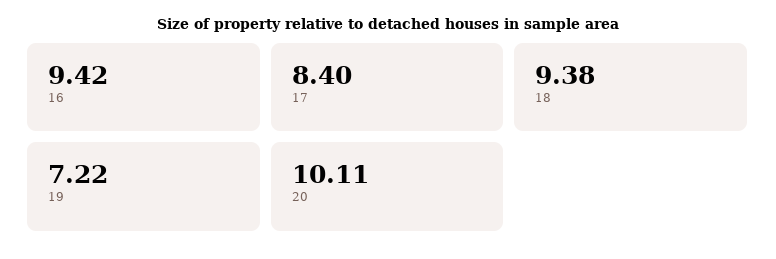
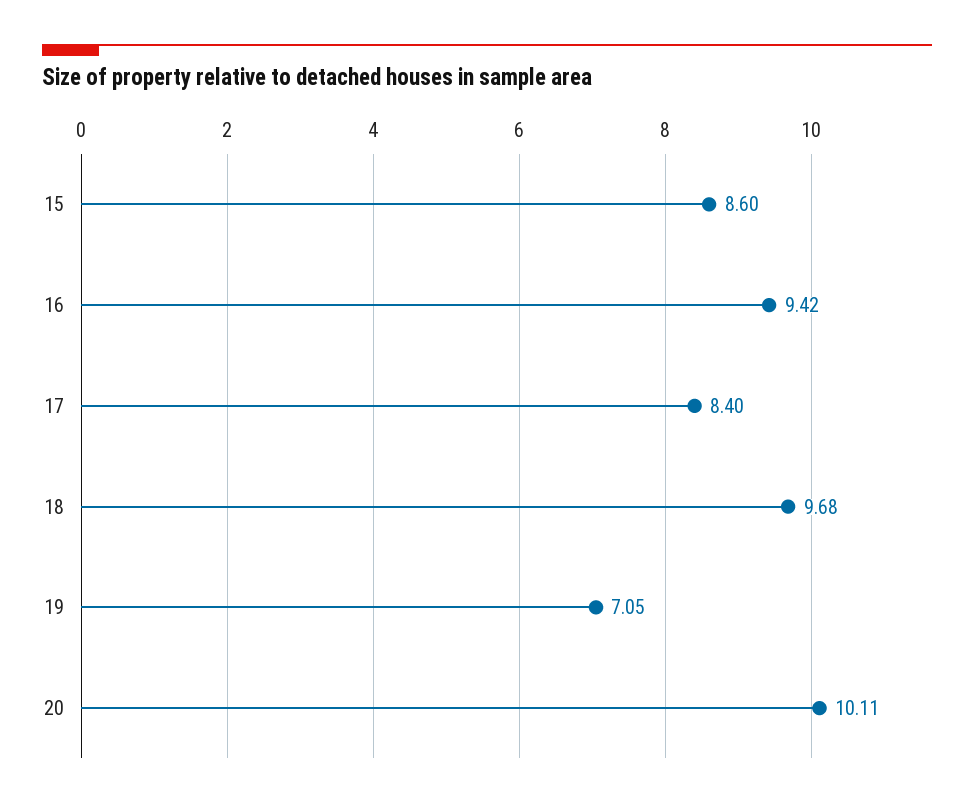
18: 9.38 -> 9.68
19: 7.22 -> 7.05
15: none -> 8.6

